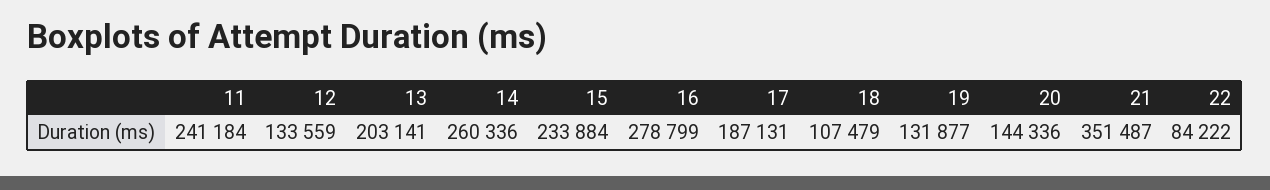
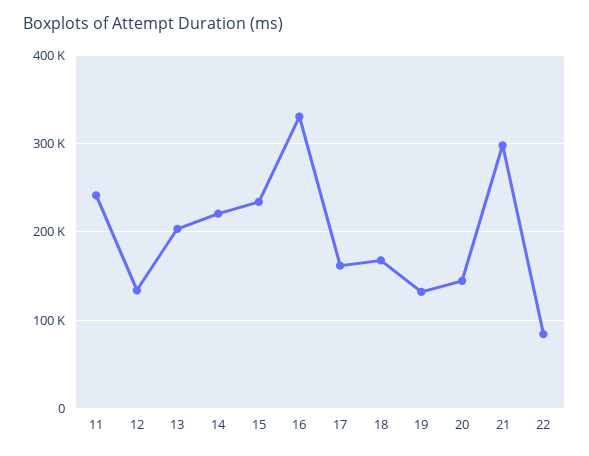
14: 260336 -> 220000
16: 278799 -> 330000
17: 187131 -> 160000
18: 107479 -> 170000
21: 351487 -> 300000

